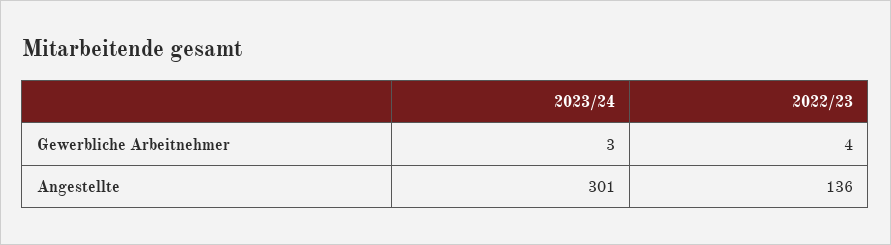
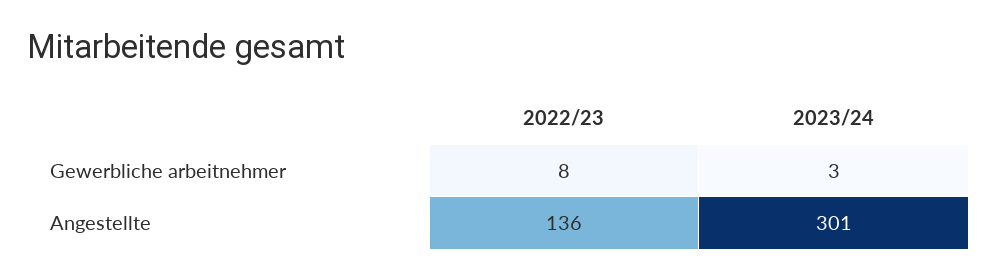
2022/23, Gewerbliche Arbeitnehmer: 4 -> 8

